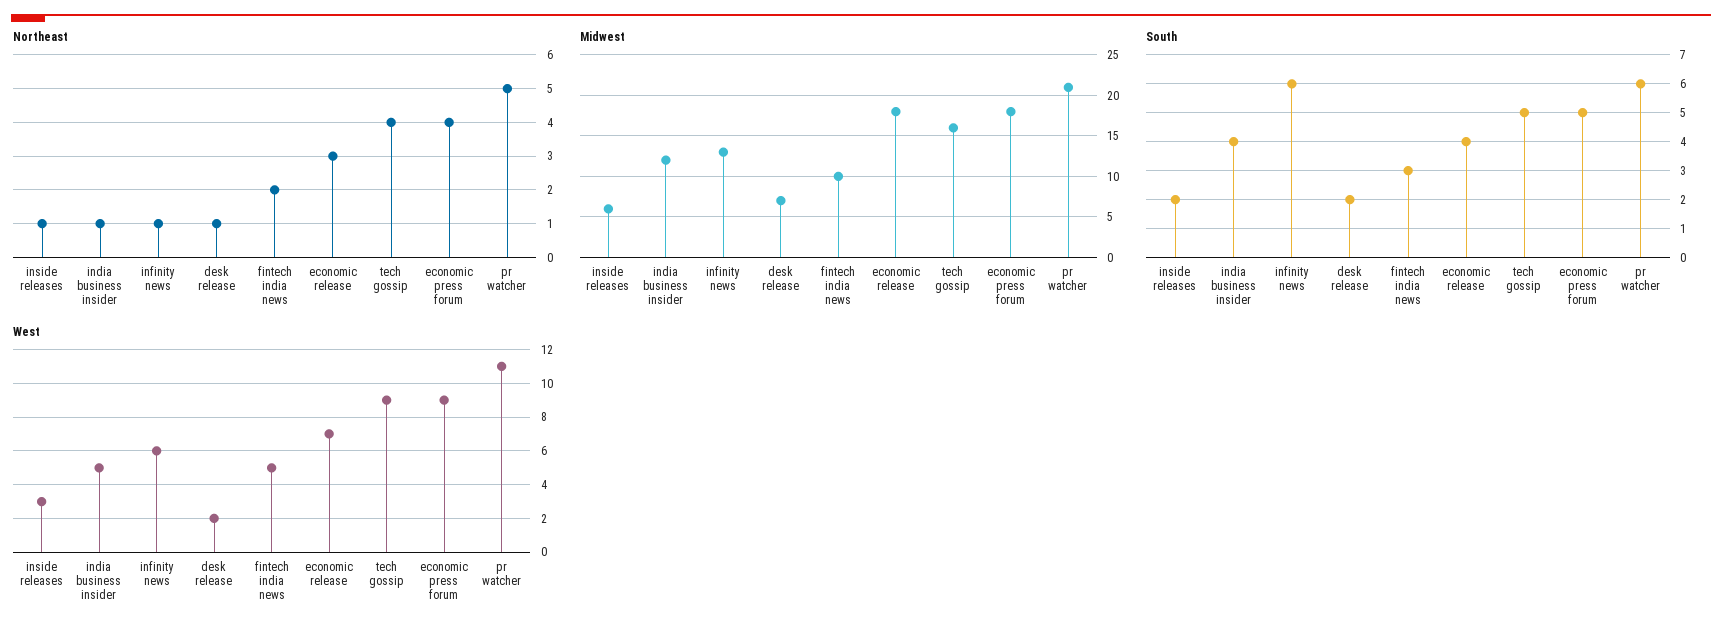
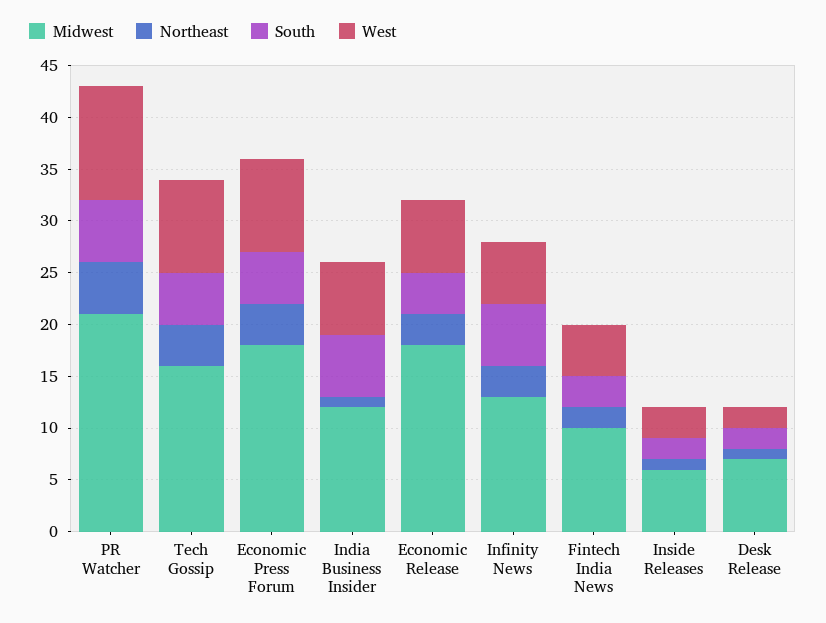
Northeast, infinity news: 1 -> 3
South, india business insider: 4 -> 6
West, india business insider: 5 -> 7

